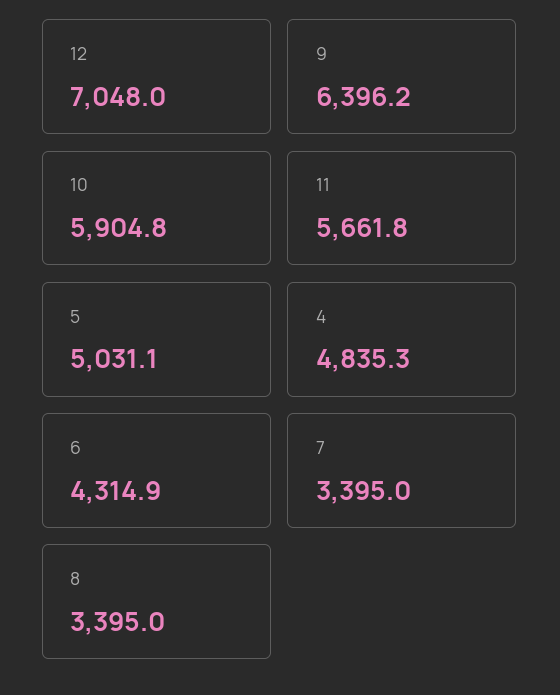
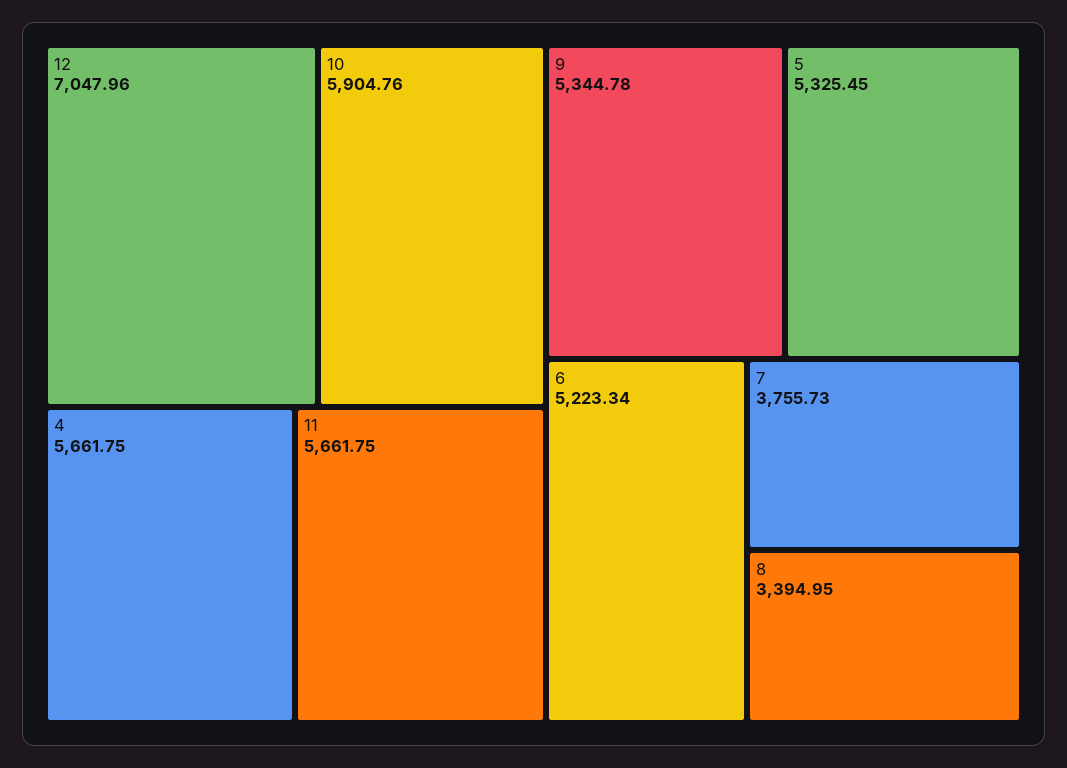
9: 6396.2 -> 5344.78
5: 5031.1 -> 5325.45
4: 4835.3 -> 5661.75
6: 4314.9 -> 5223.34
7: 3395 -> 3755.73

